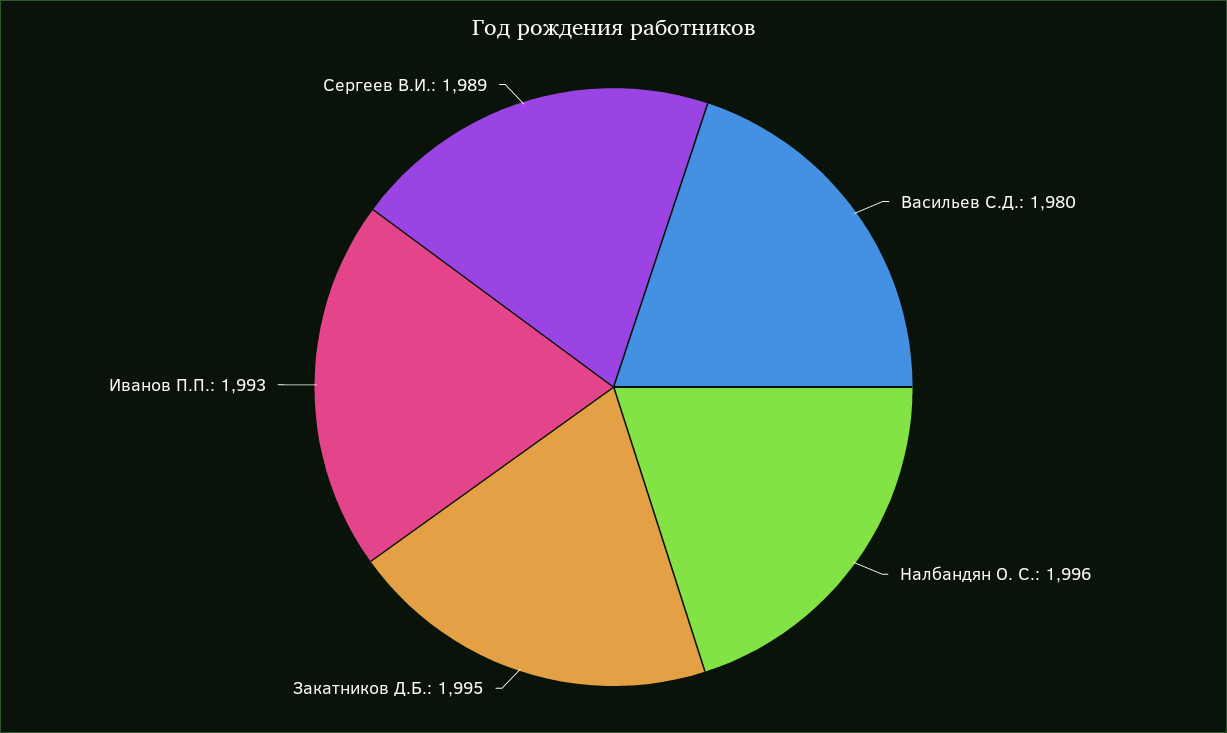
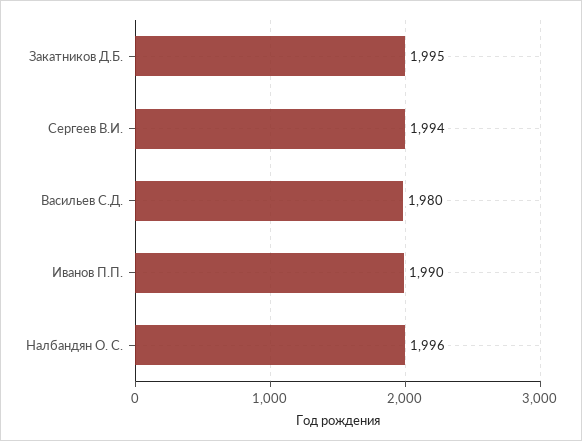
Иванов П.П.: 1993 -> 1990
Сергеев В.И.: 1989 -> 1994

